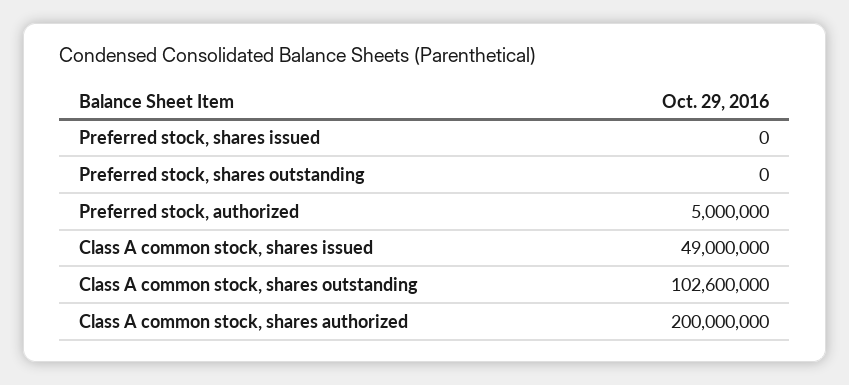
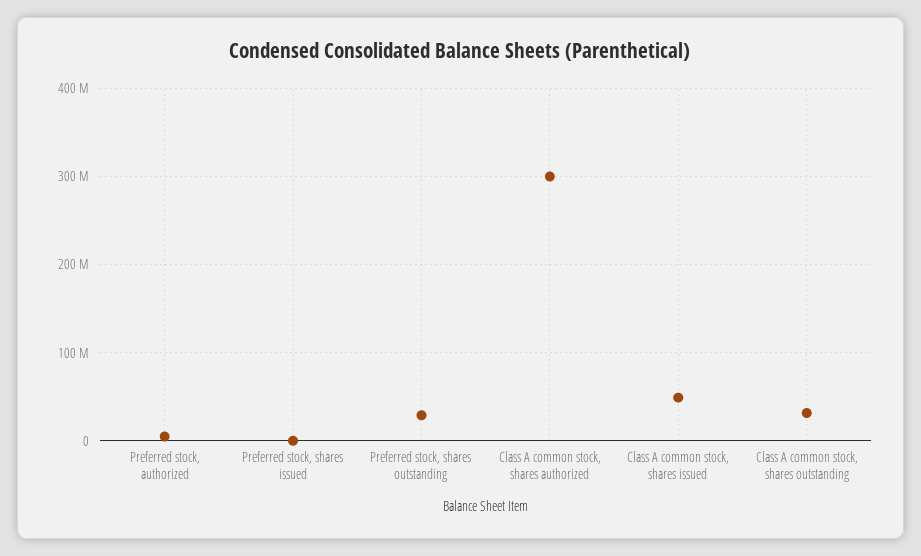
Preferred stock, shares outstanding: 0 -> 30000000
Class A common stock, shares outstanding: 102600000 -> 30000000
Class A common stock, shares authorized: 200000000 -> 300000000

